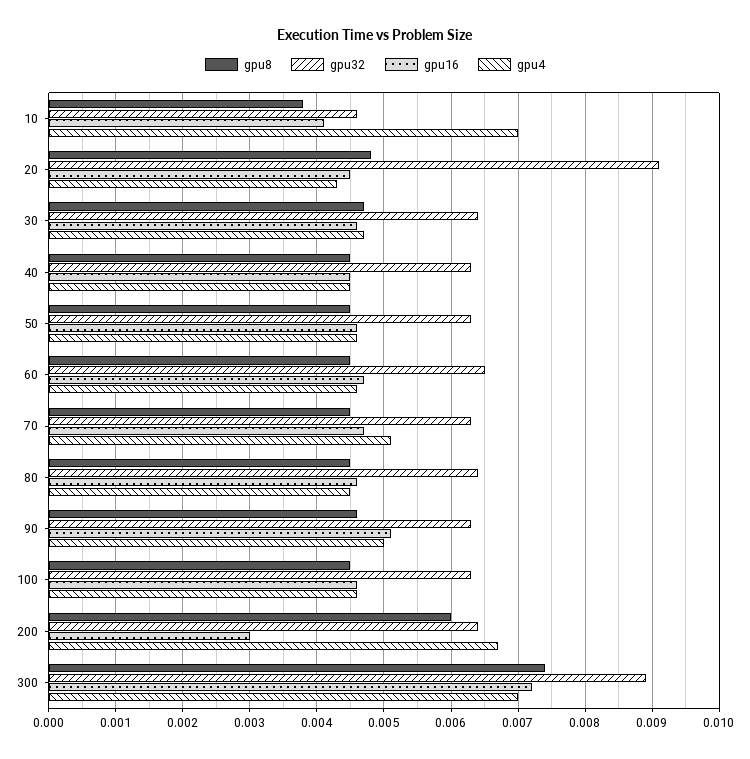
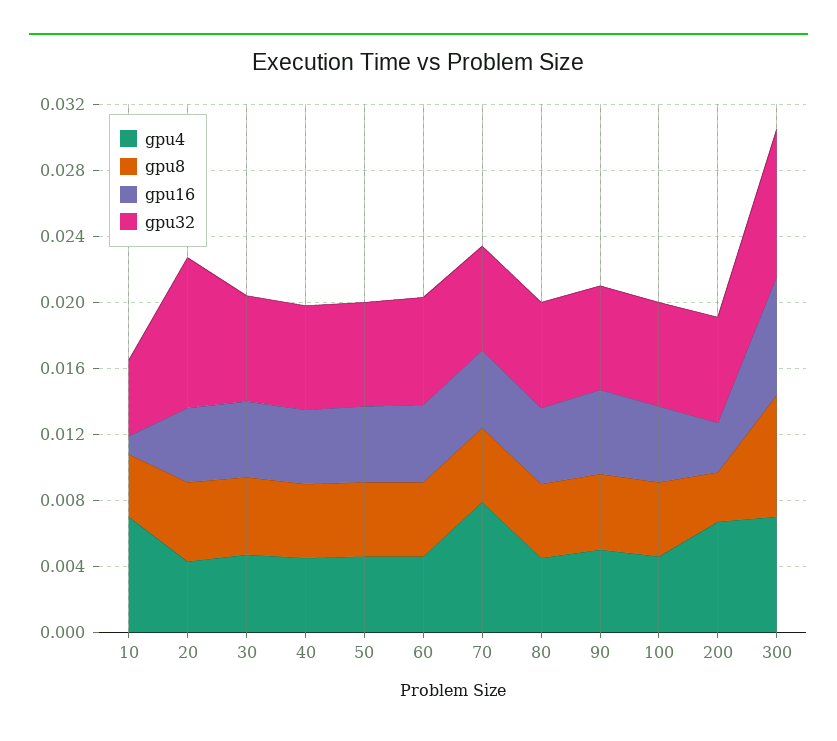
gpu16, 10: 0.0041 -> 0.001
gpu4, 70: 0.0051 -> 0.008
gpu8, 200: 0.006 -> 0.003

